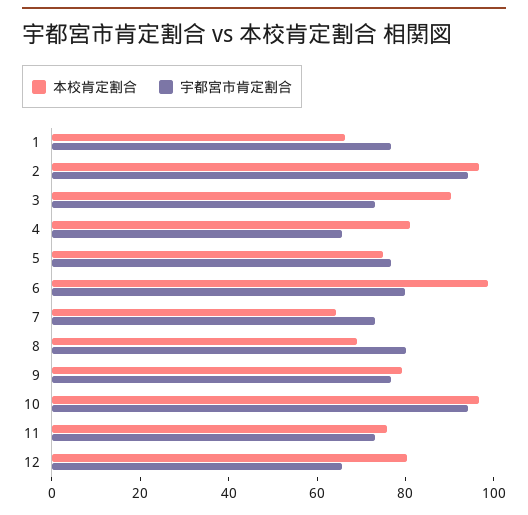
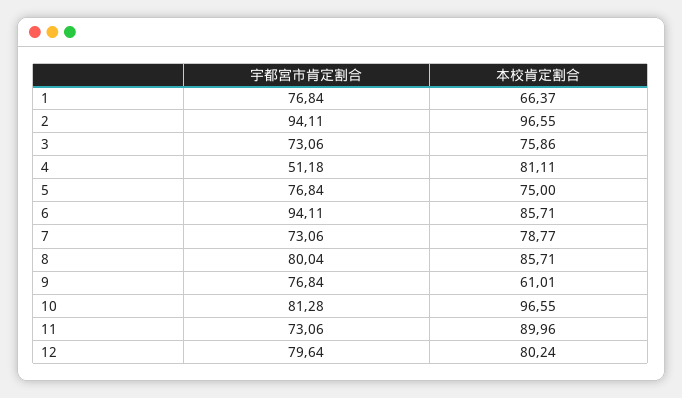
本校肯定割合, 3: 90 -> 75.86
宇都宮市肯定割合, 4: 65 -> 51.18
本校肯定割合, 6: 100 -> 85.71
宇都宮市肯定割合, 6: 80 -> 94.11
本校肯定割合, 7: 65 -> 78.77
本校肯定割合, 8: 70 -> 85.71
本校肯定割合, 9: 80 -> 61.01
宇都宮市肯定割合, 10: 95 -> 81.28
本校肯定割合, 11: 75 -> 89.96
宇都宮市肯定割合, 12: 65 -> 79.64

